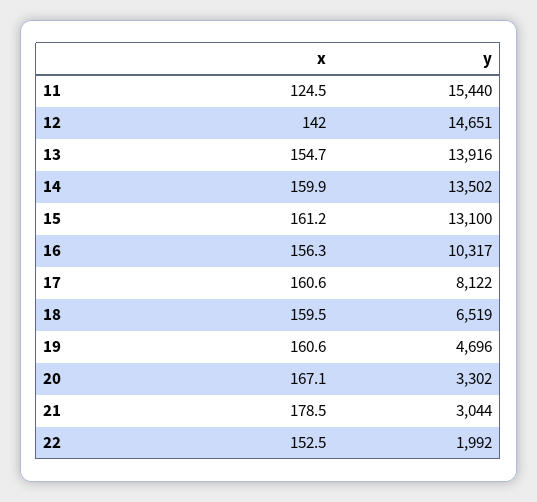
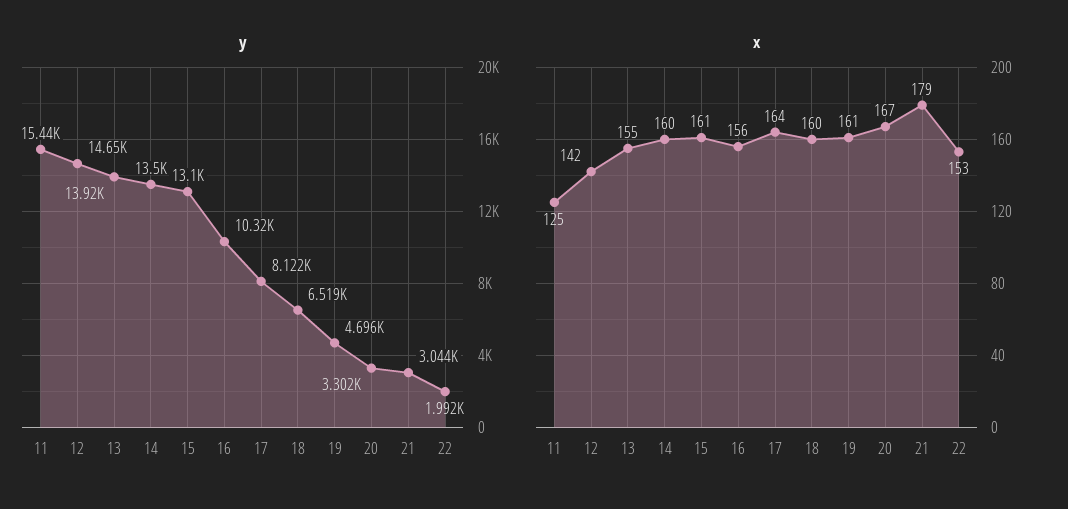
x, 17: 160.6 -> 164

